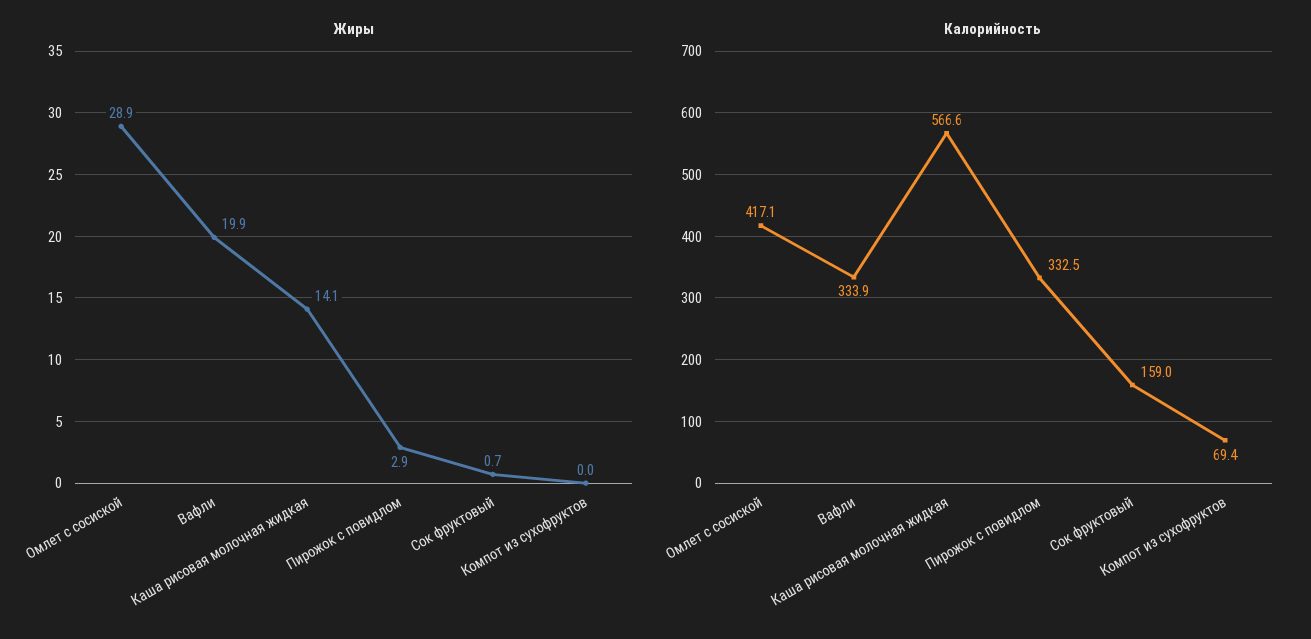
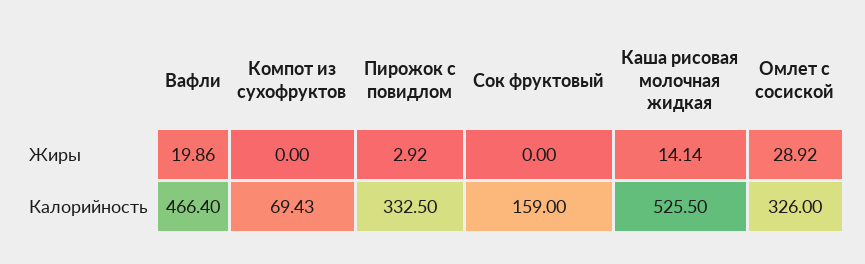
Жиры, Сок фруктовый: 0.7 -> 0
Калорийность, Омлет с сосиской: 417.1 -> 326
Калорийность, Вафли: 333.9 -> 466.4
Калорийность, Каша рисовая молочная жидкая: 566.6 -> 525.5

